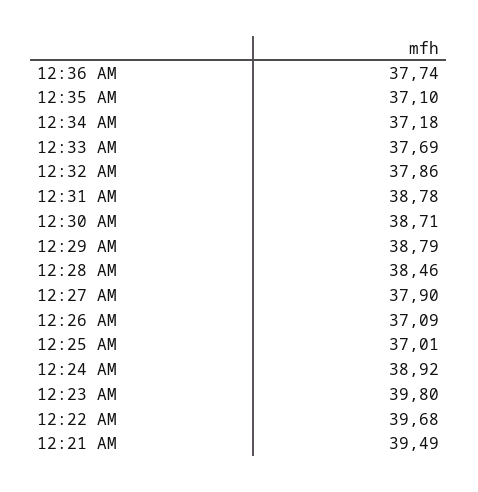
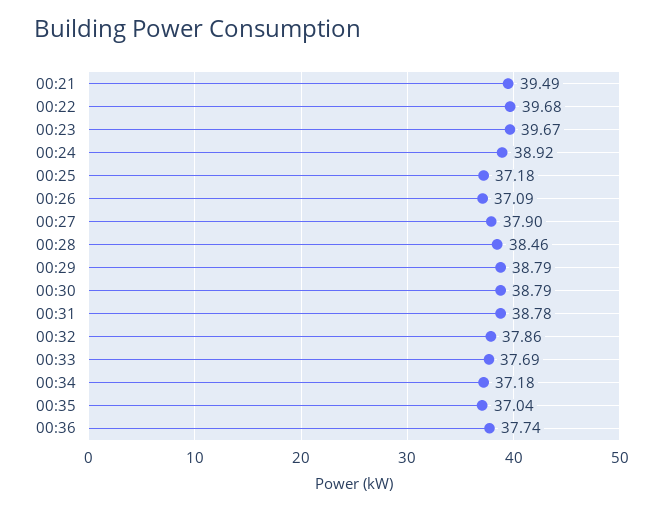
12:35 AM: 37.1 -> 37.04
12:30 AM: 38.71 -> 38.79
12:25 AM: 37.01 -> 37.18
12:23 AM: 39.8 -> 39.67

